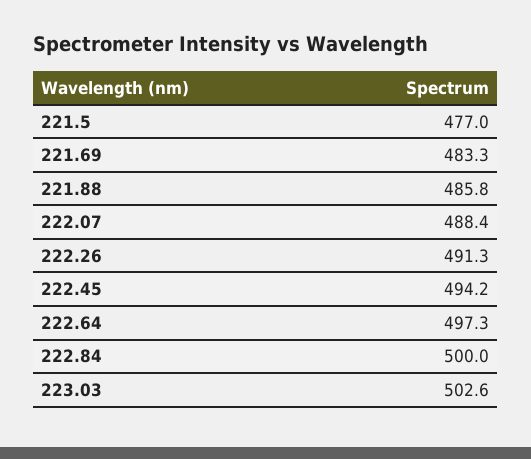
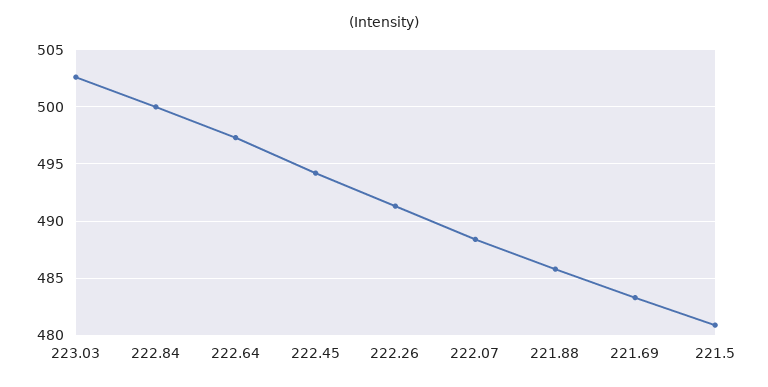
221.5: 477 -> 481

